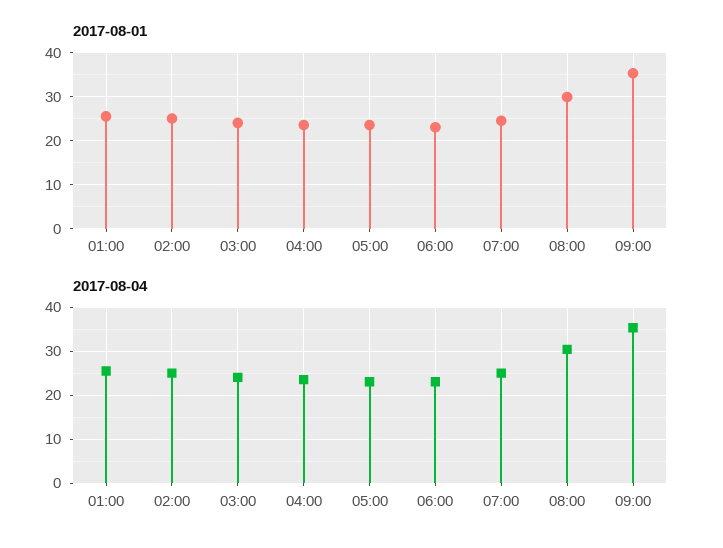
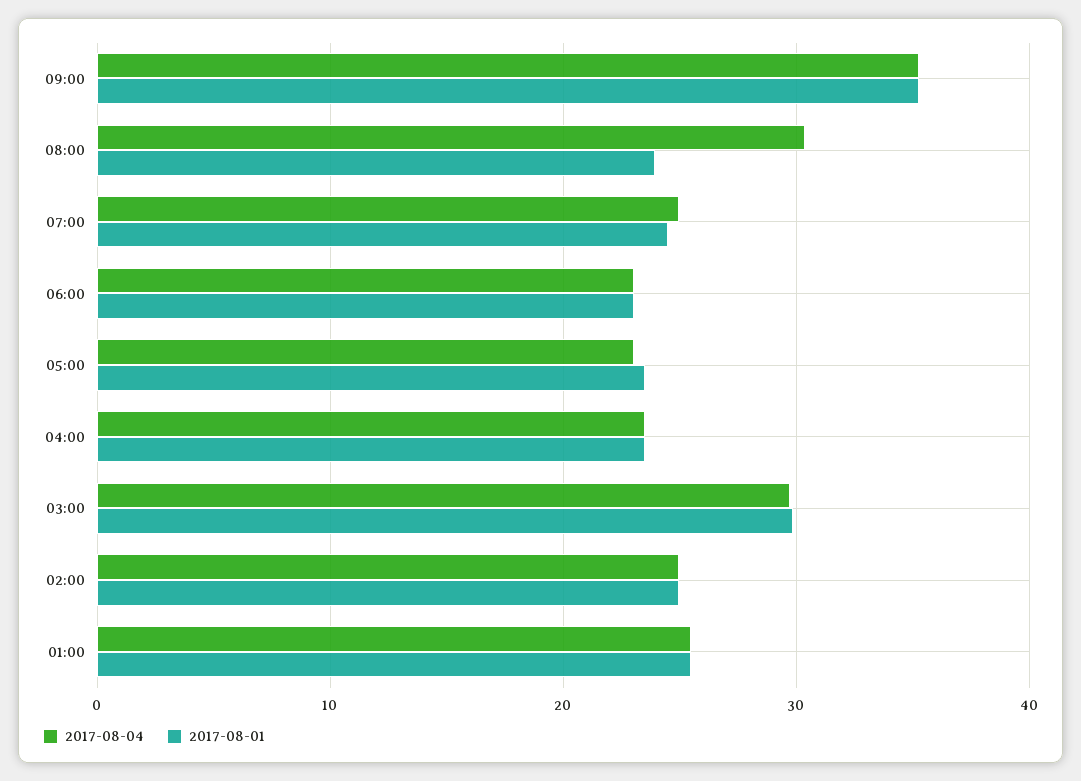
2017-08-01, 03:00: 24 -> 30
2017-08-01, 08:00: 30 -> 24
2017-08-04, 03:00: 24 -> 30

